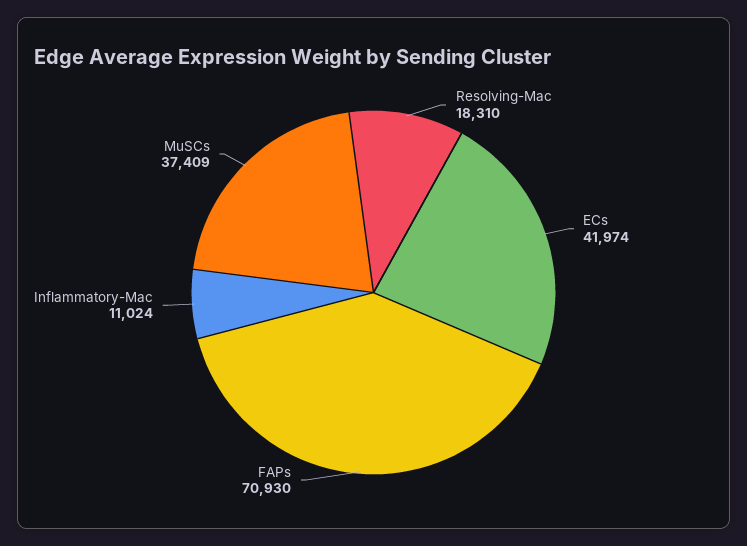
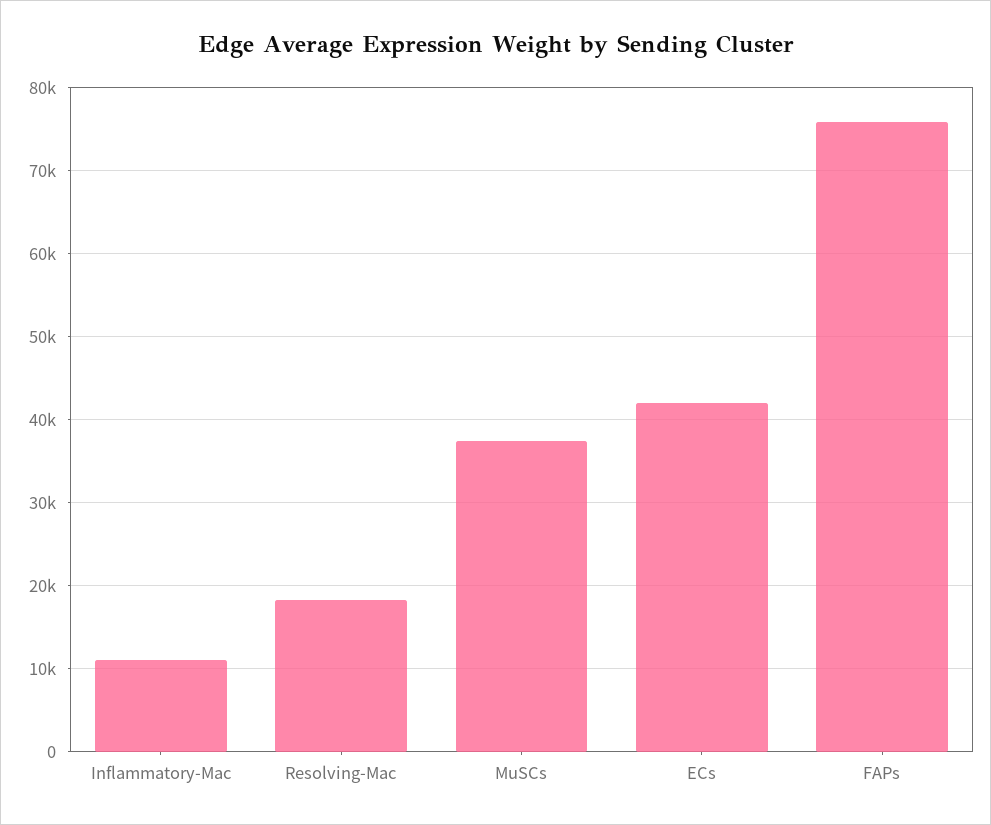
FAPs: 70930 -> 76000

